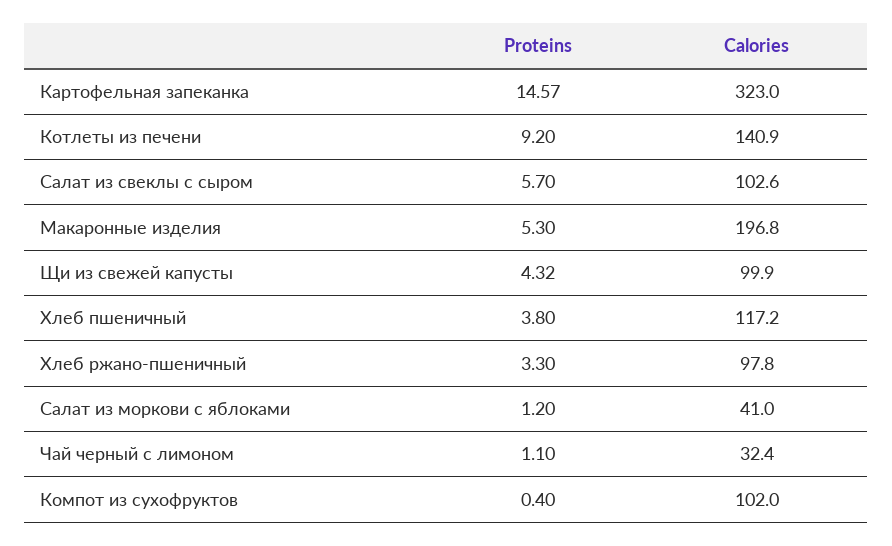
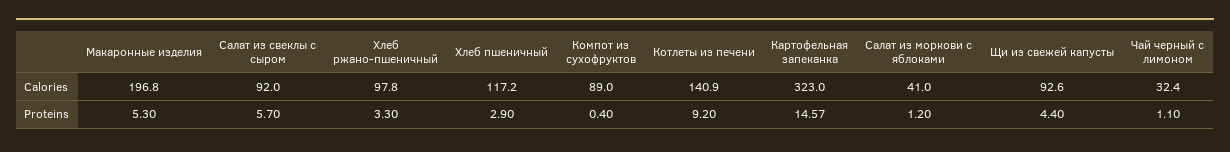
Calories, Салат из свеклы с сыром: 102.6 -> 92
Proteins, Щи из свежей капусты: 4.32 -> 4.4
Calories, Щи из свежей капусты: 99.9 -> 92.6
Proteins, Хлеб пшеничный: 3.8 -> 2.9
Calories, Компот из сухофруктов: 102 -> 89

